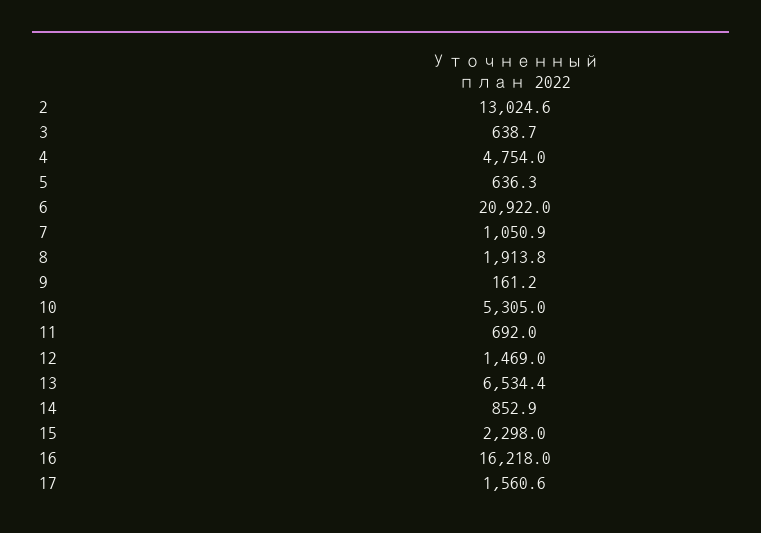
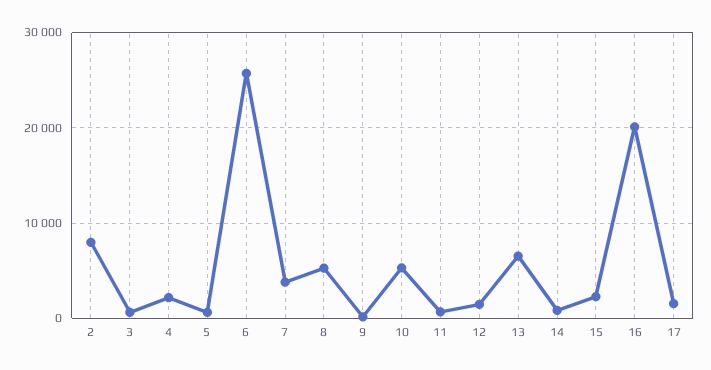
2: 13024.6 -> 8000
4: 4754 -> 2000
6: 20922 -> 26000
7: 1050.9 -> 4000
8: 1913.8 -> 5000
16: 16218 -> 20000

